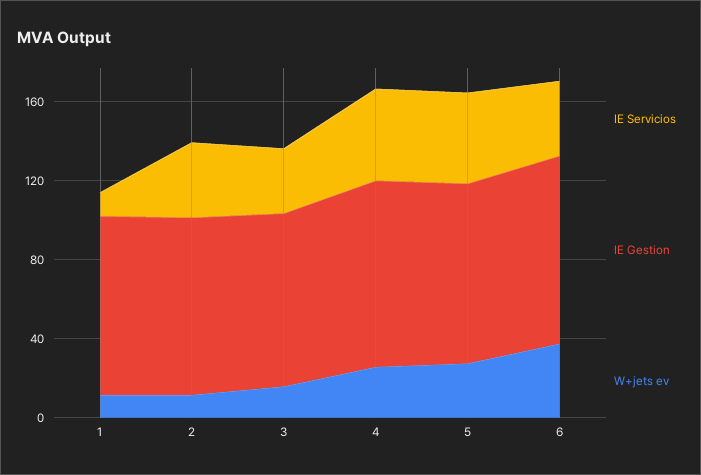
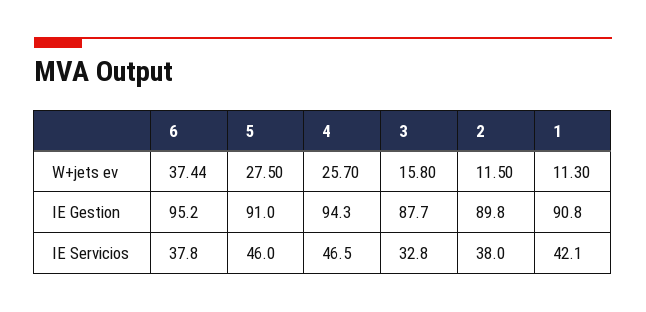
IE Servicios, 1: 10 -> 42.1

